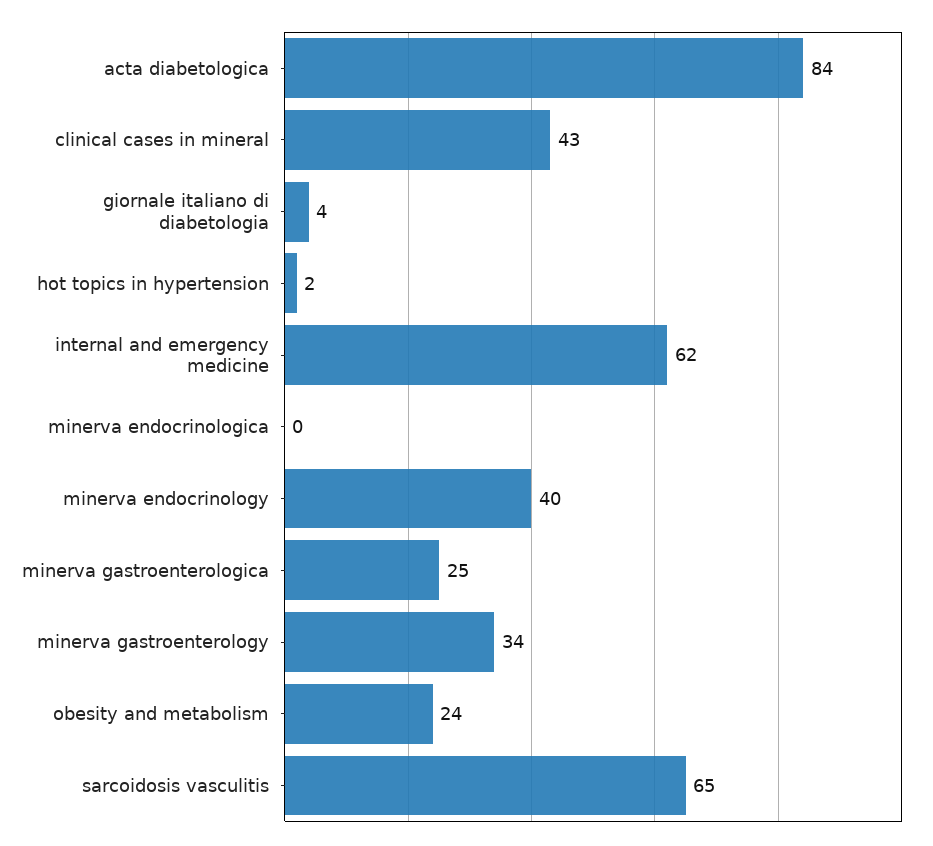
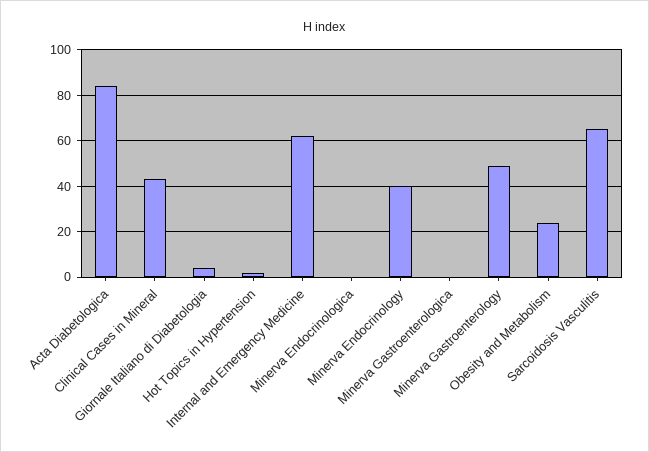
minerva gastroenterologica: 25 -> 0
minerva gastroenterology: 34 -> 50

